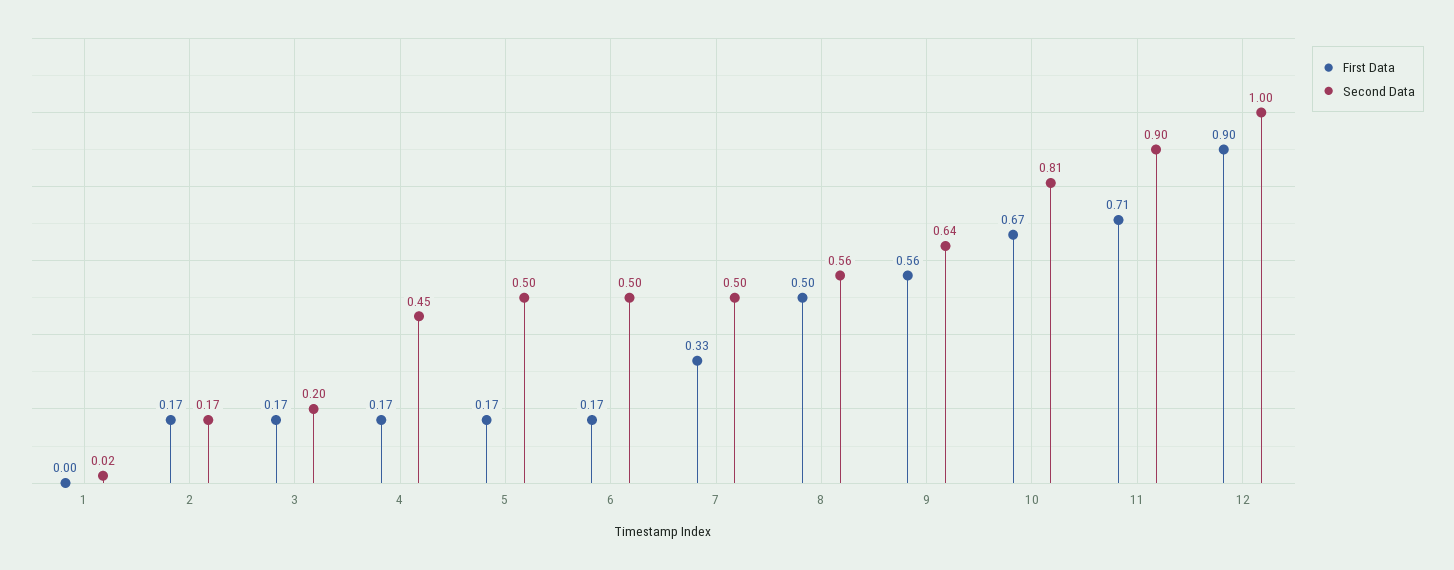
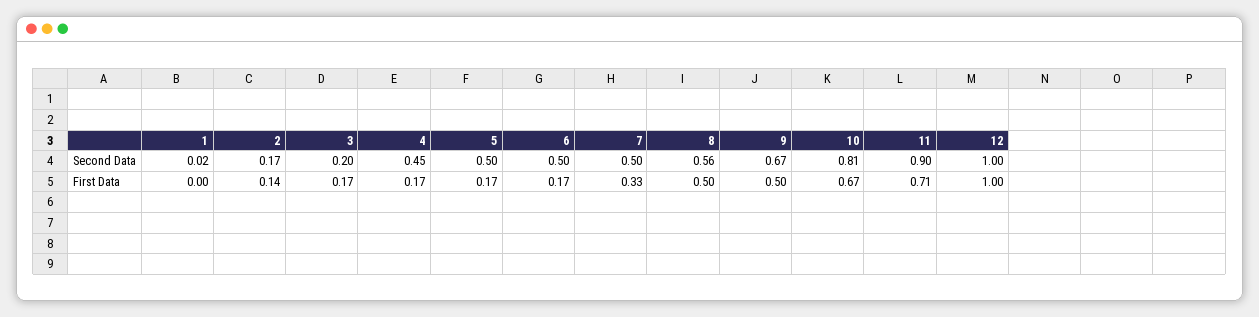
First Data, 2: 0.17 -> 0.14
First Data, 9: 0.56 -> 0.5
Second Data, 9: 0.64 -> 0.67
First Data, 12: 0.9 -> 1

